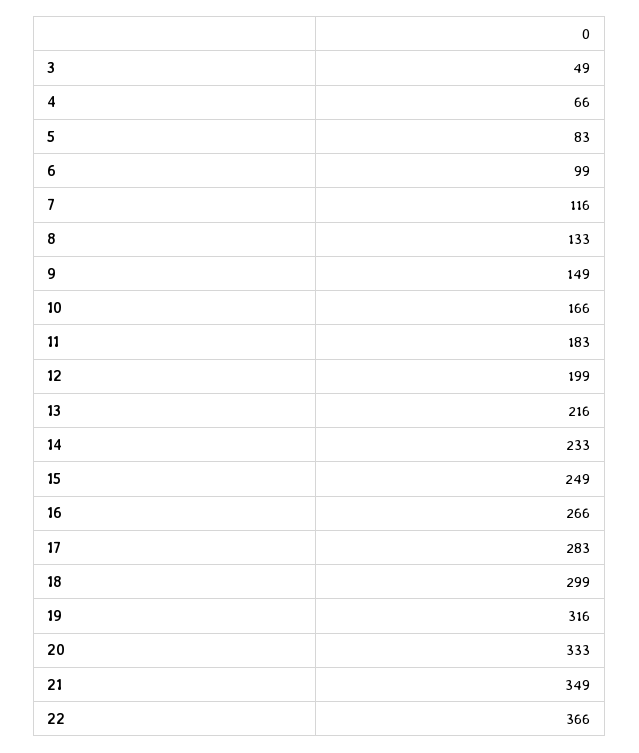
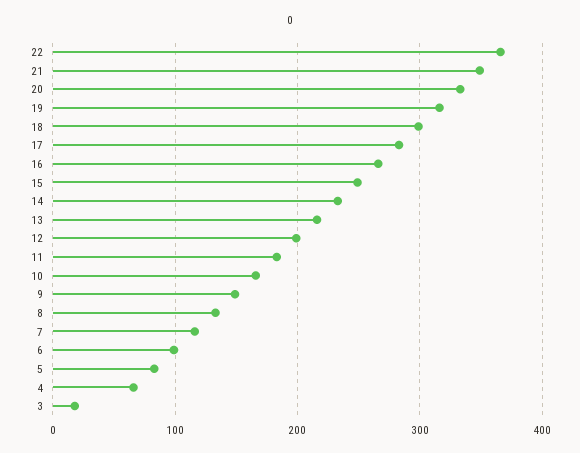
3: 49 -> 20

